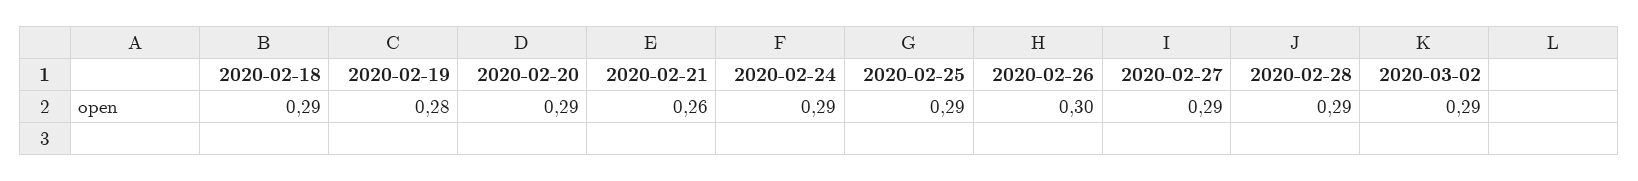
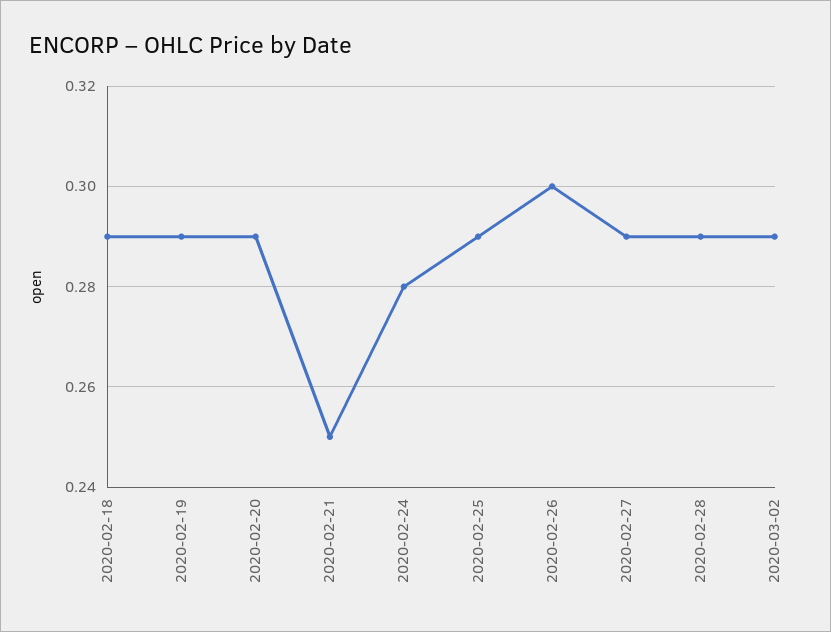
2020-02-19: 0.28 -> 0.29
2020-02-21: 0.26 -> 0.25
2020-02-24: 0.29 -> 0.28

